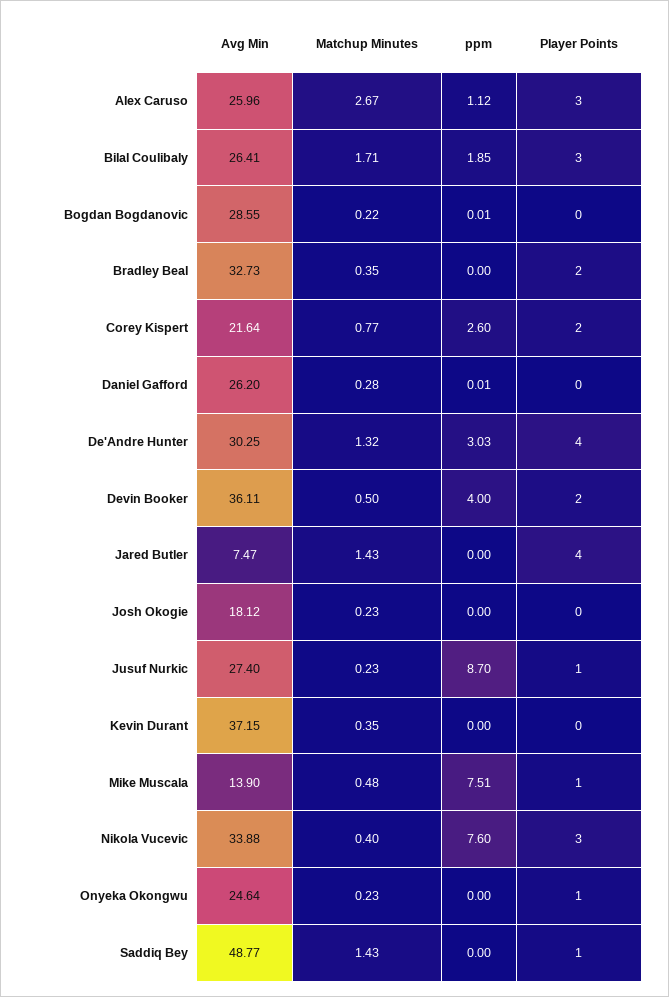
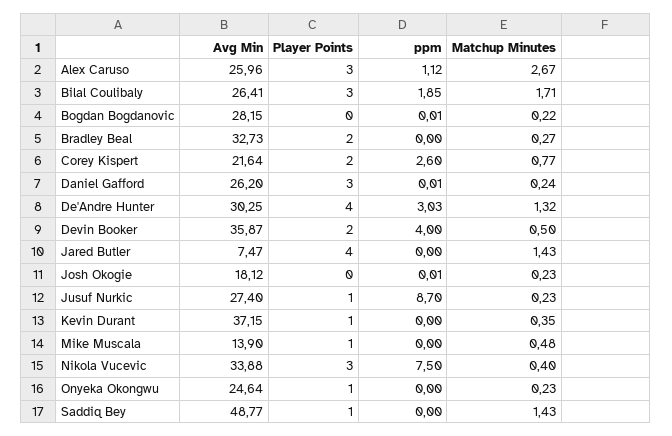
Avg Min, Bogdan Bogdanovic: 28.55 -> 28.15
Matchup Minutes, Bradley Beal: 0.35 -> 0.27
Matchup Minutes, Daniel Gafford: 0.28 -> 0.24
Player Points, Daniel Gafford: 0 -> 3
Avg Min, Devin Booker: 36.11 -> 35.87
ppm, Josh Okogie: 0 -> 0.01
Player Points, Kevin Durant: 0 -> 1
ppm, Mike Muscala: 7.51 -> 0
ppm, Nikola Vucevic: 7.6 -> 7.5

